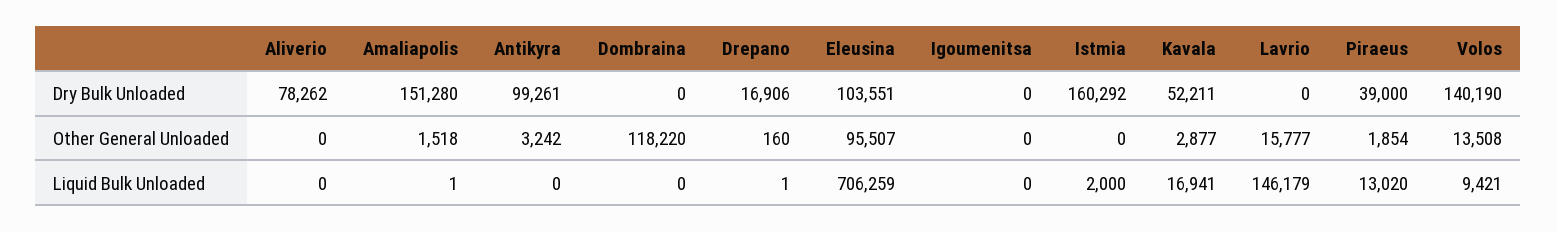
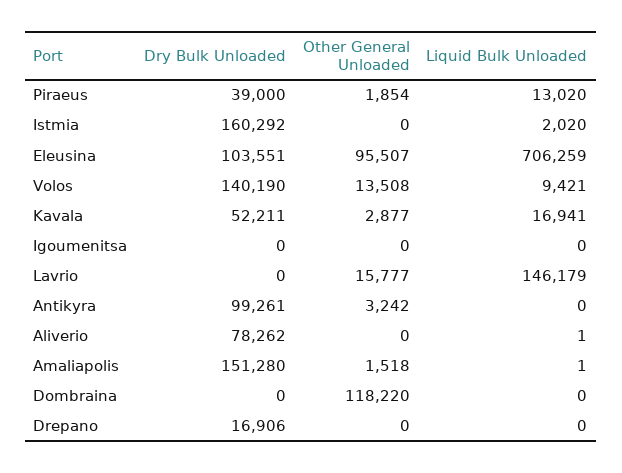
Drepano, Other General Unloaded: 160 -> 0
Aliverio, Liquid Bulk Unloaded: 0 -> 1
Drepano, Liquid Bulk Unloaded: 1 -> 0
Istmia, Liquid Bulk Unloaded: 2000 -> 2020

